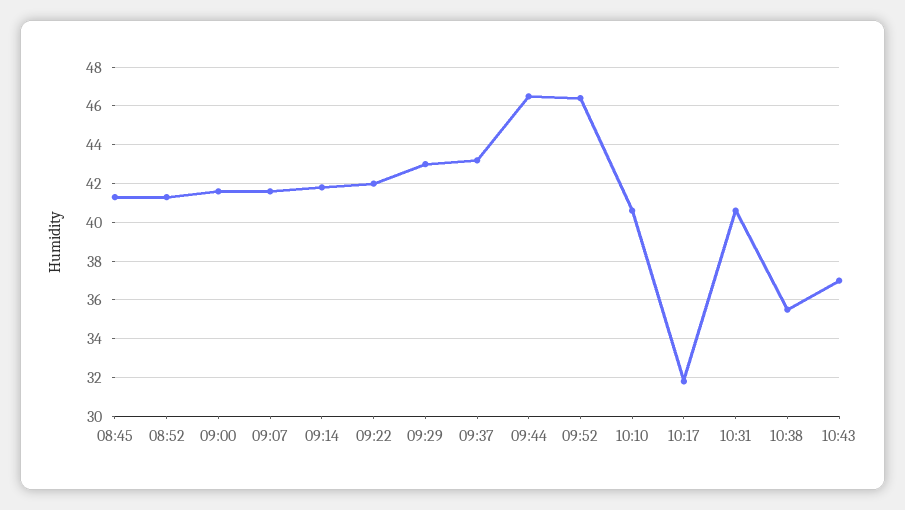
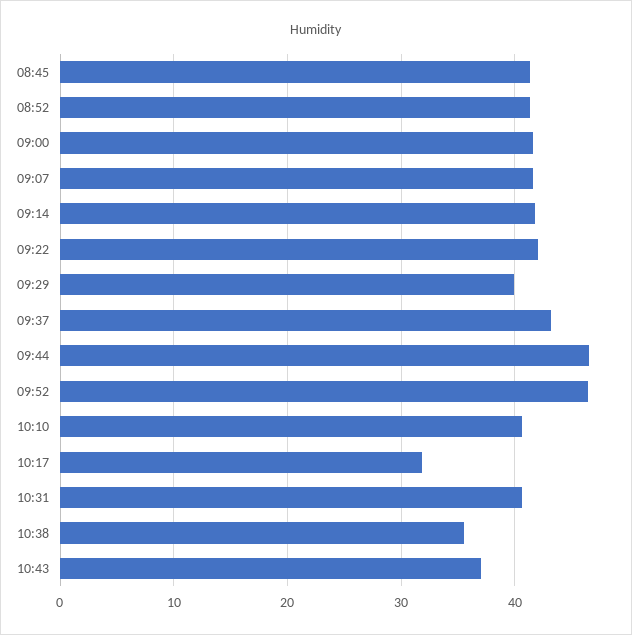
09:29: 43 -> 40

